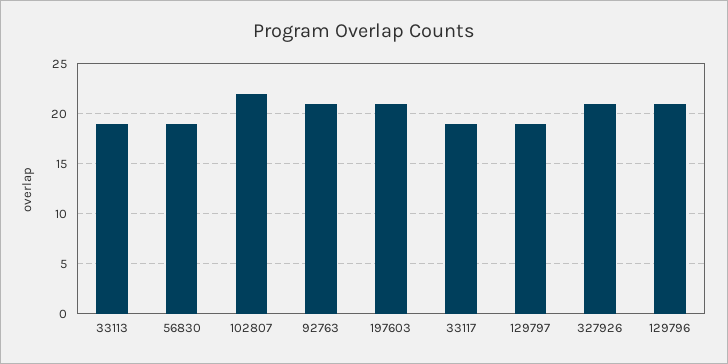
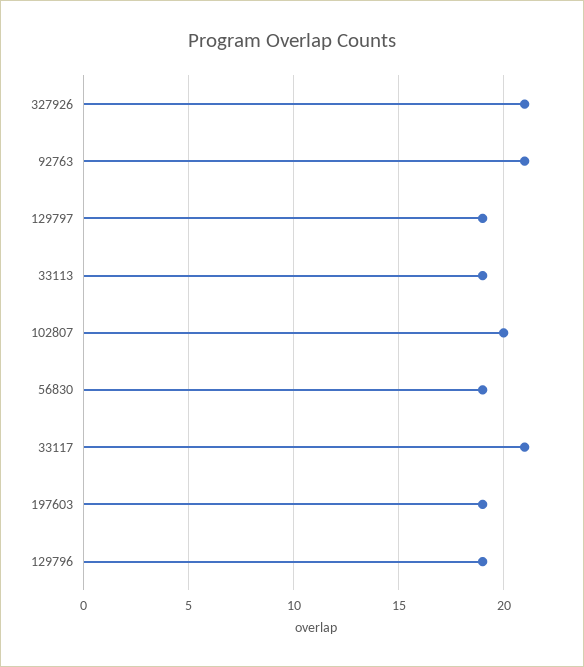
102807: 22 -> 20
197603: 21 -> 19
33117: 19 -> 21
129796: 21 -> 19

